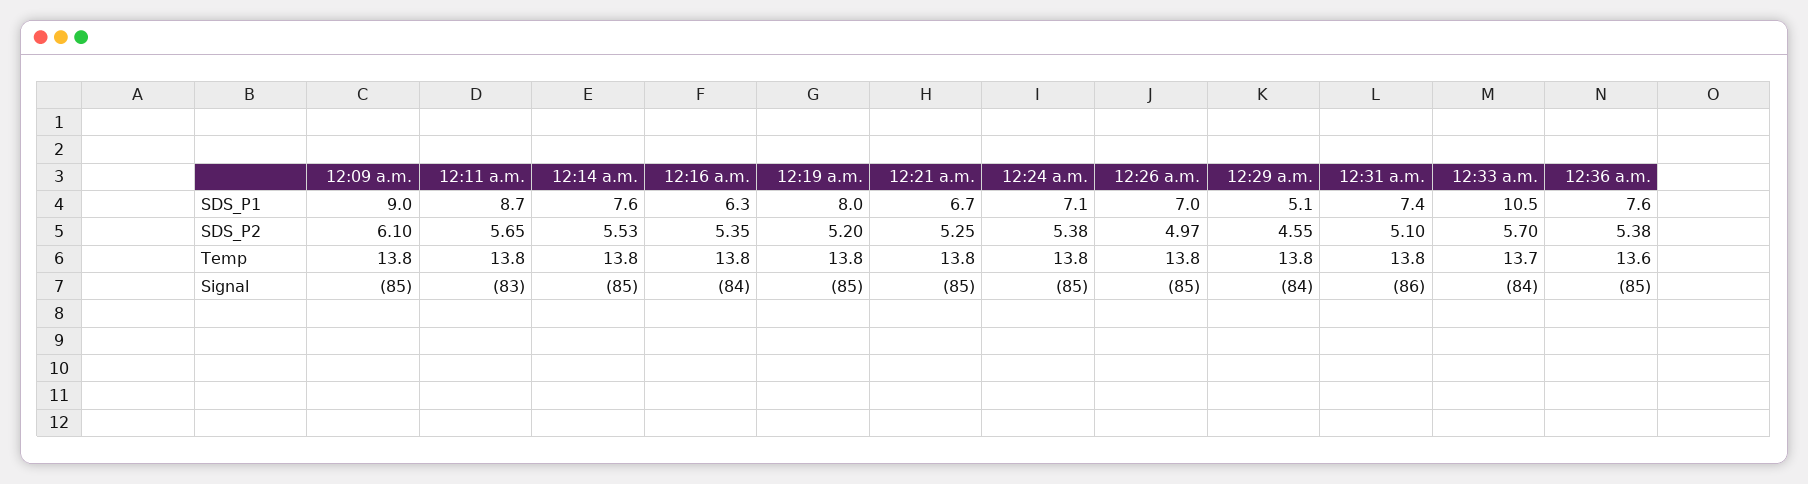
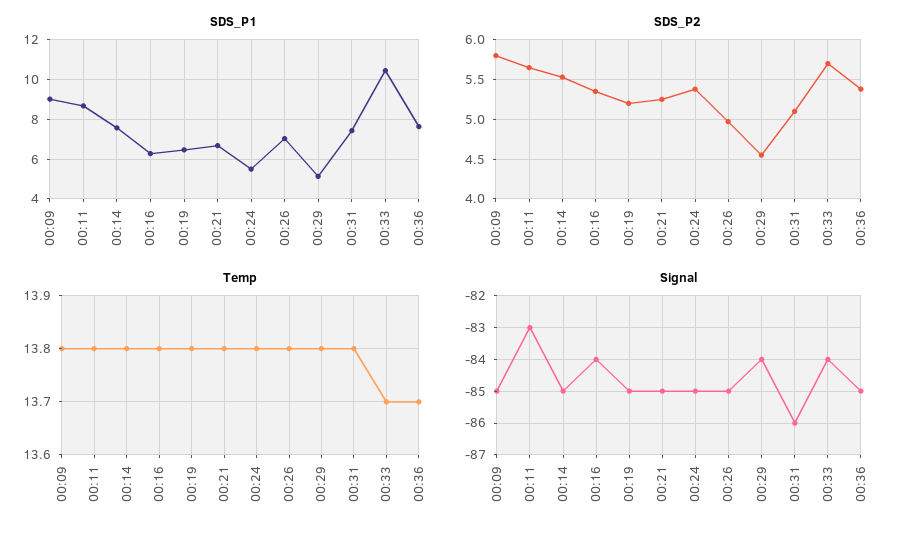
SDS_P1, 12:19 a.m.: 8 -> 6.5
SDS_P1, 12:24 a.m.: 7.1 -> 5.5
SDS_P2, 12:09 a.m.: 6.1 -> 5.8
Temp, 12:36 a.m.: 13.6 -> 13.7

